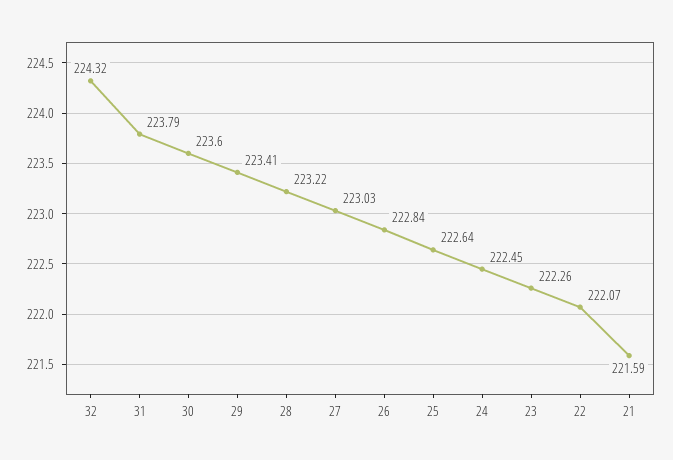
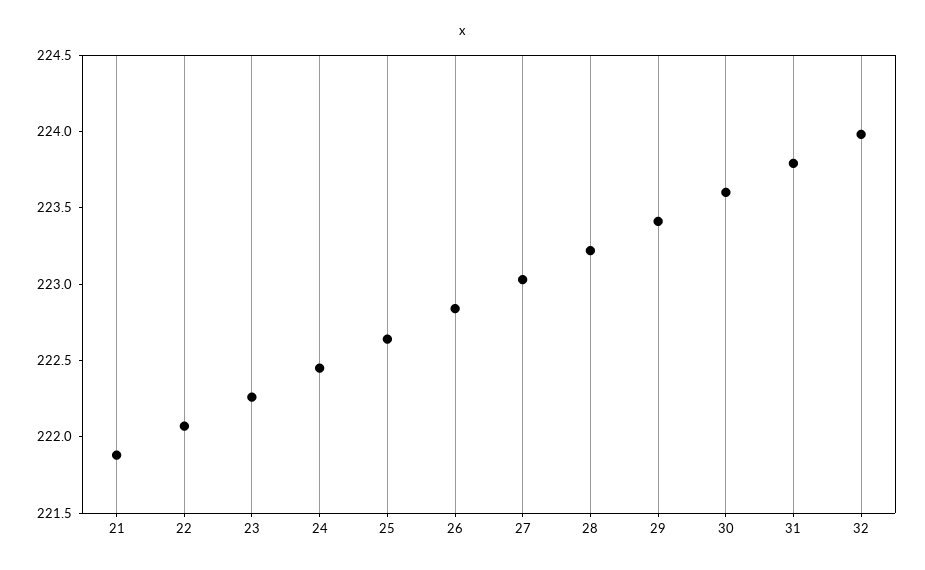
32: 224.32 -> 224
21: 221.59 -> 221.9

